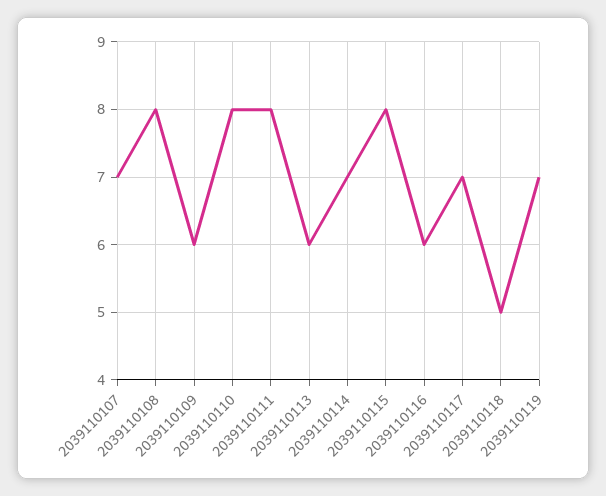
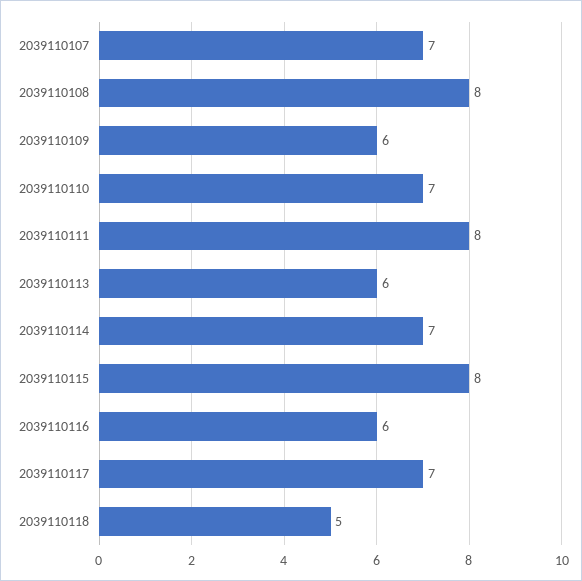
2039110110: 8 -> 7
2039110119: 7 -> none

